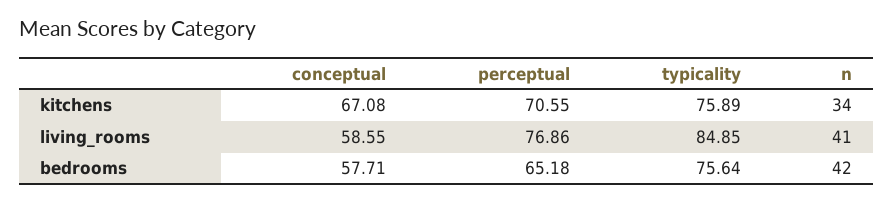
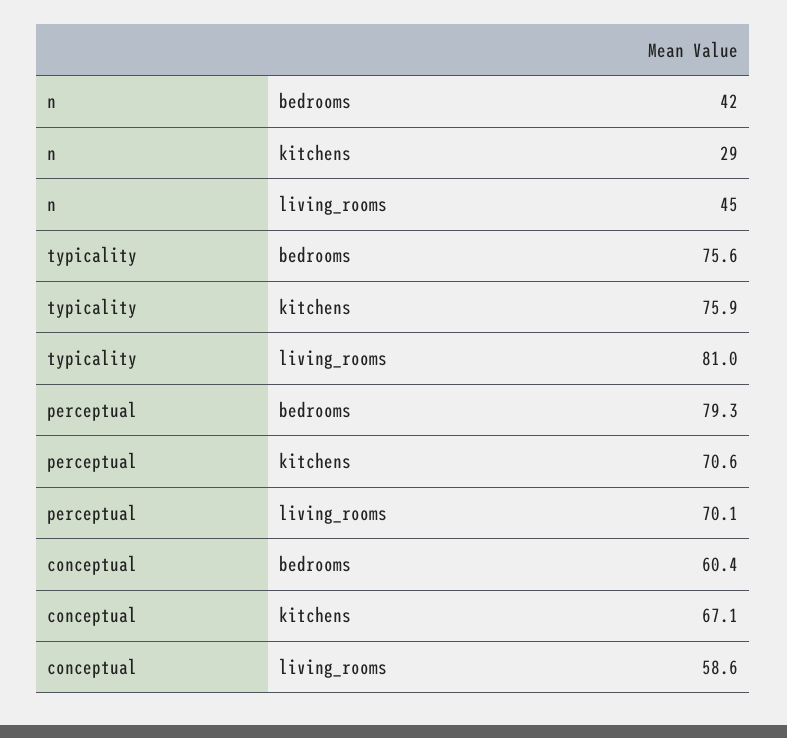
n, kitchens: 34 -> 29
perceptual, living_rooms: 76.86 -> 70.1
typicality, living_rooms: 84.85 -> 81
n, living_rooms: 41 -> 45
conceptual, bedrooms: 57.71 -> 60.4
perceptual, bedrooms: 65.18 -> 79.3

